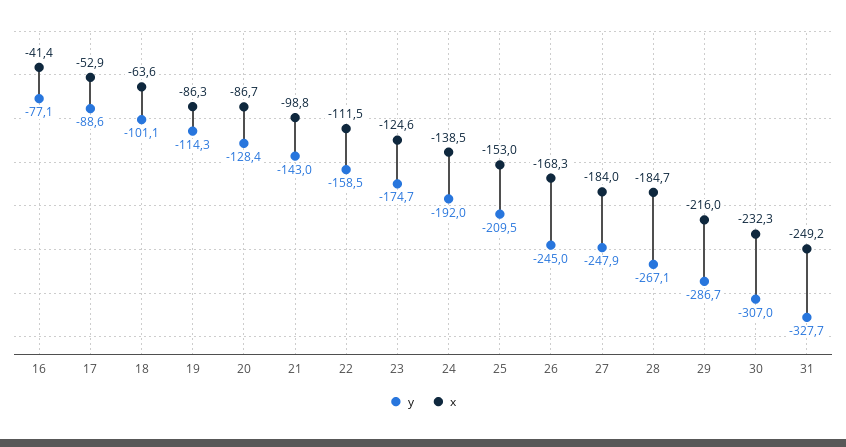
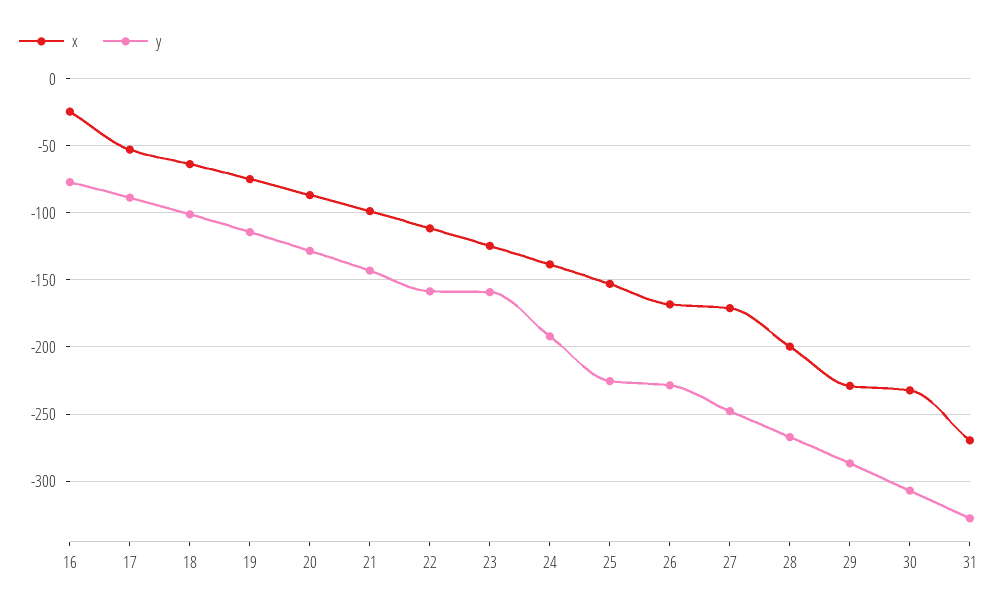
x, 16: -41.4 -> -25
x, 19: -86.3 -> -75
y, 23: -174.7 -> -160
y, 25: -209.5 -> -225
y, 26: -245 -> -230
x, 27: -184 -> -170
x, 28: -184.7 -> -200
x, 29: -216 -> -230
x, 31: -249.2 -> -270

